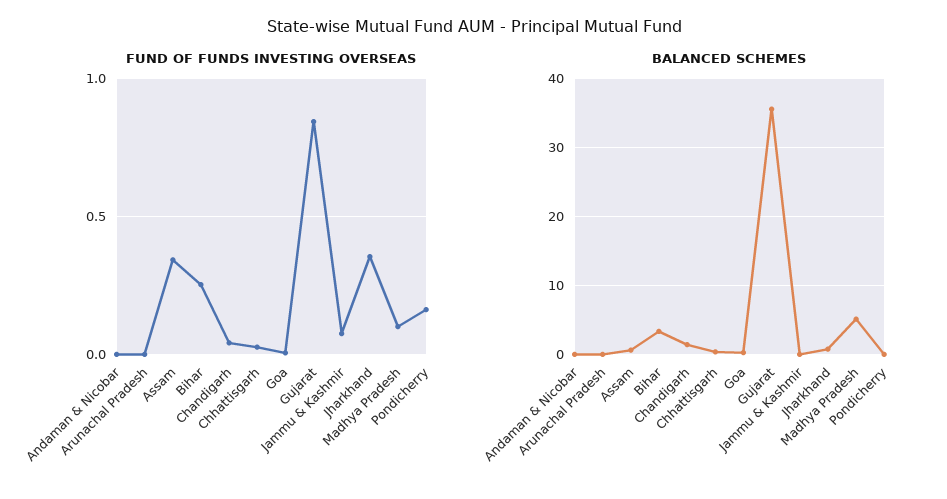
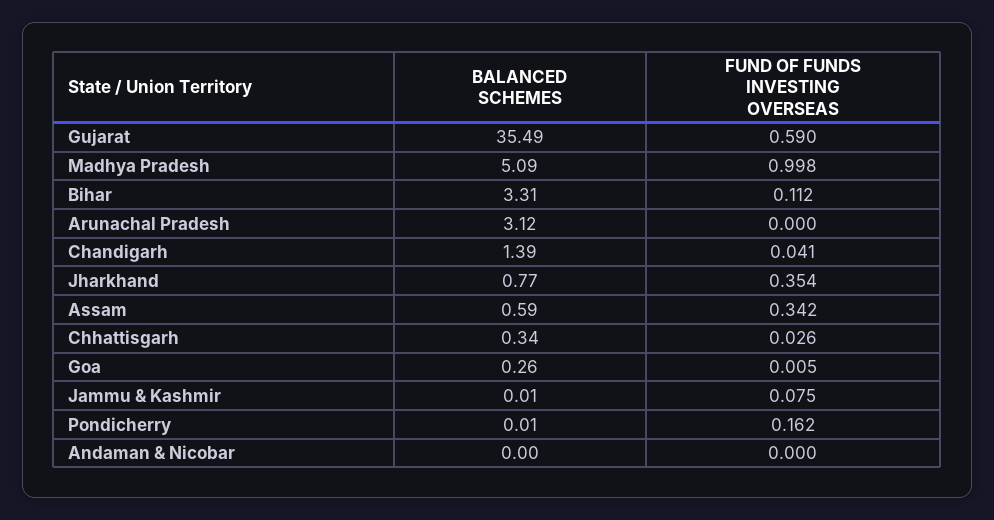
FUND OF FUNDS INVESTING OVERSEAS, Bihar: 0.25 -> 0.112
FUND OF FUNDS INVESTING OVERSEAS, Gujarat: 0.85 -> 0.59
FUND OF FUNDS INVESTING OVERSEAS, Madhya Pradesh: 0.1 -> 0.998
BALANCED SCHEMES, Arunachal Pradesh: 0 -> 3.12

